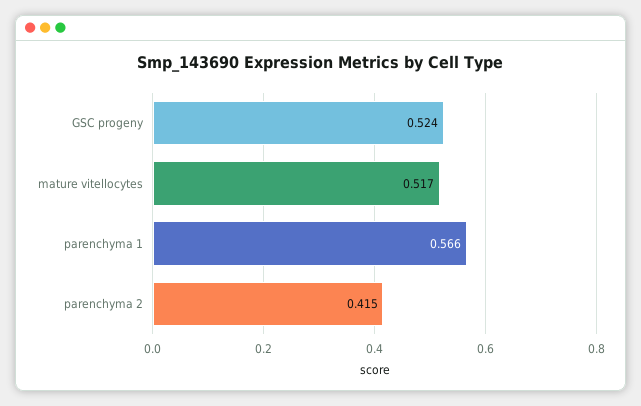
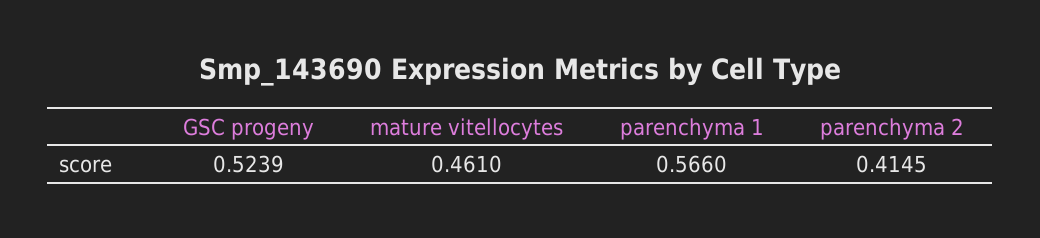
mature vitellocytes: 0.517 -> 0.461

